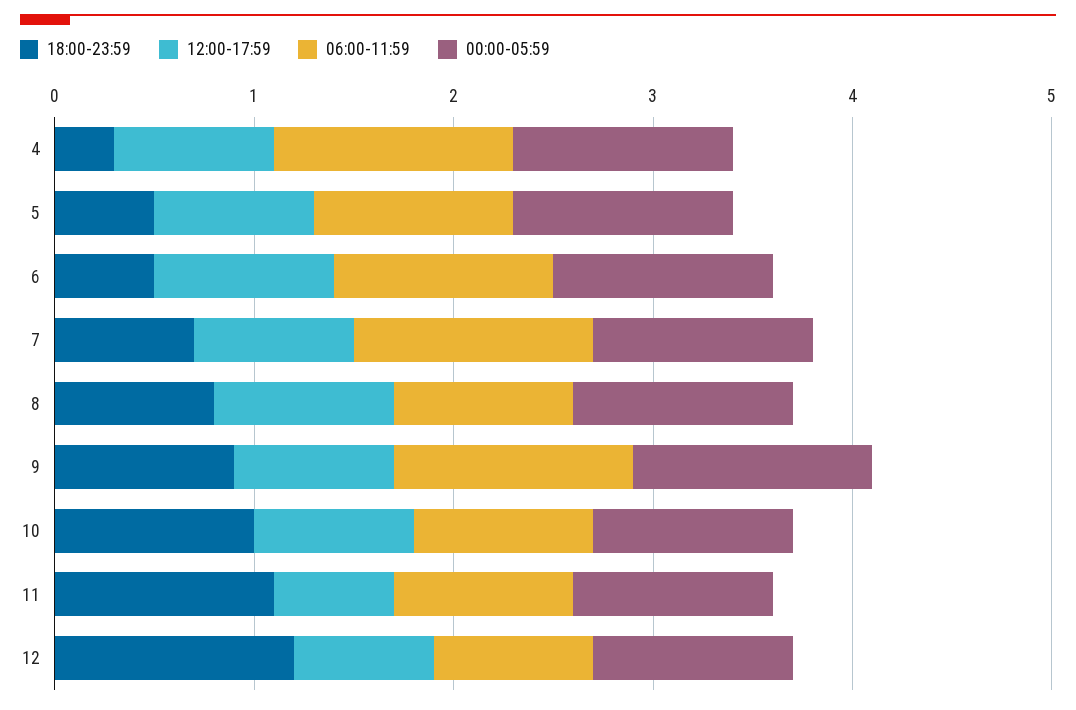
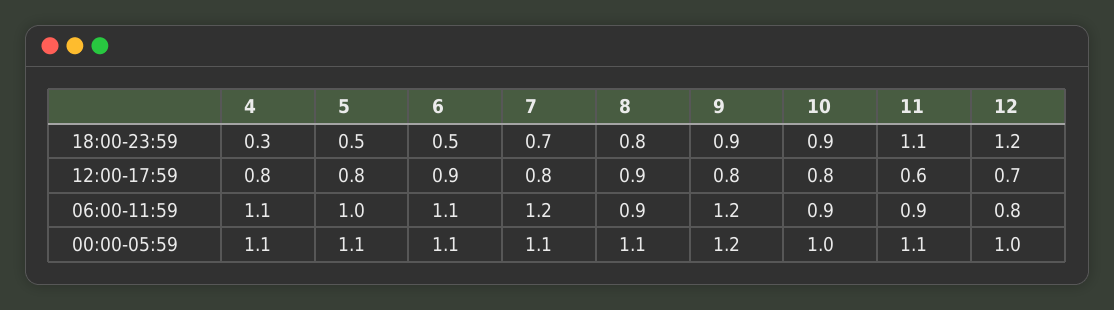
06:00-11:59, 4: 1.2 -> 1.1
18:00-23:59, 10: 1 -> 0.9
00:00-05:59, 11: 1 -> 1.1

